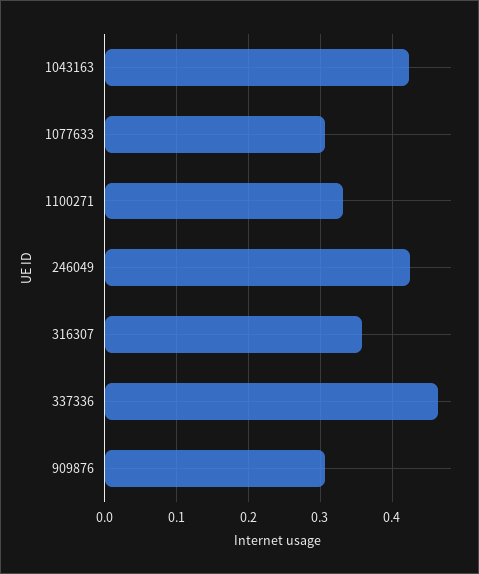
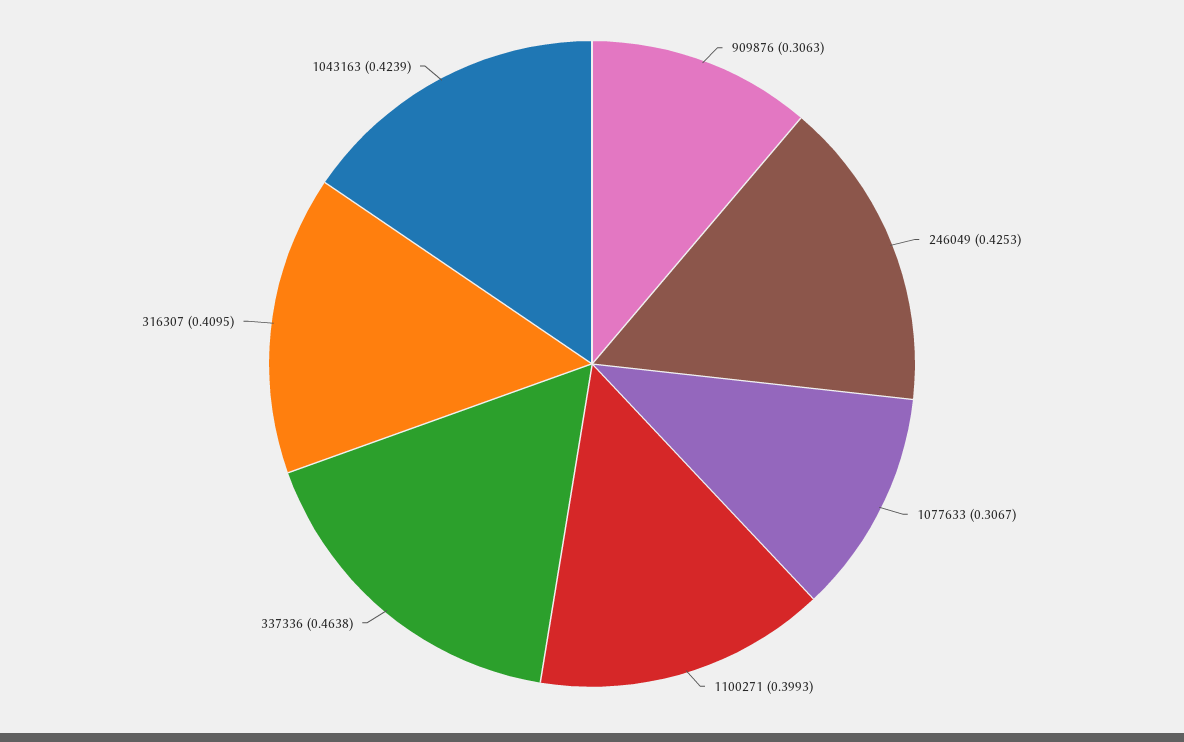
1100271: 0.33 -> 0.3993
316307: 0.36 -> 0.4095

